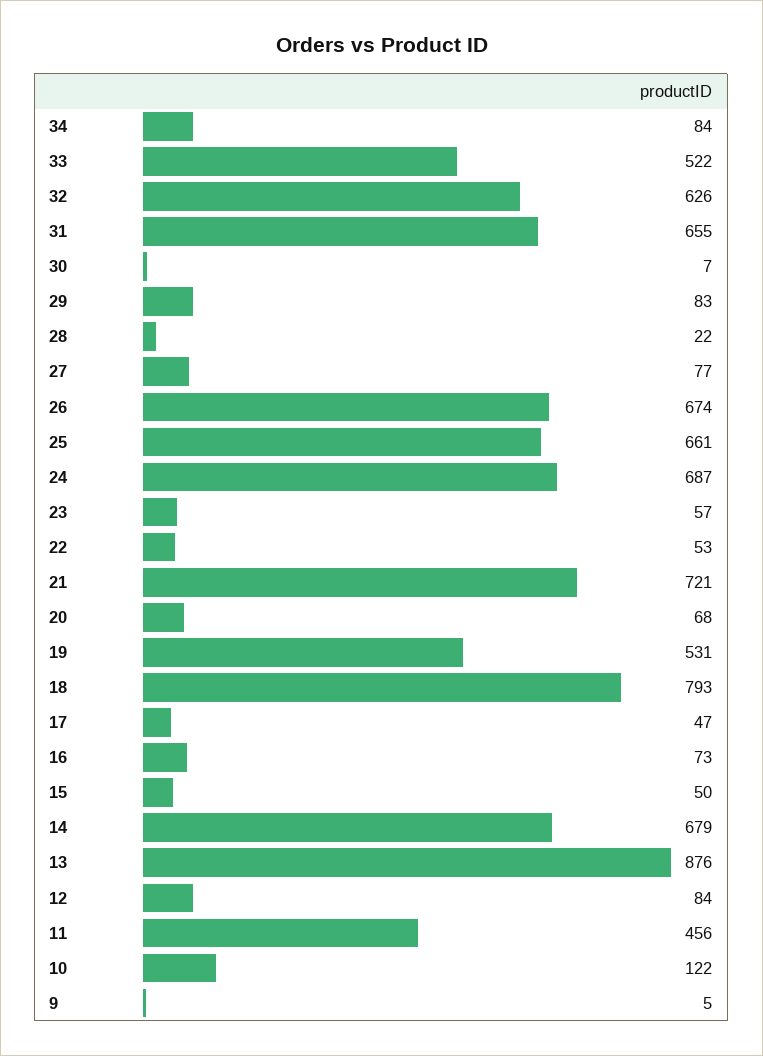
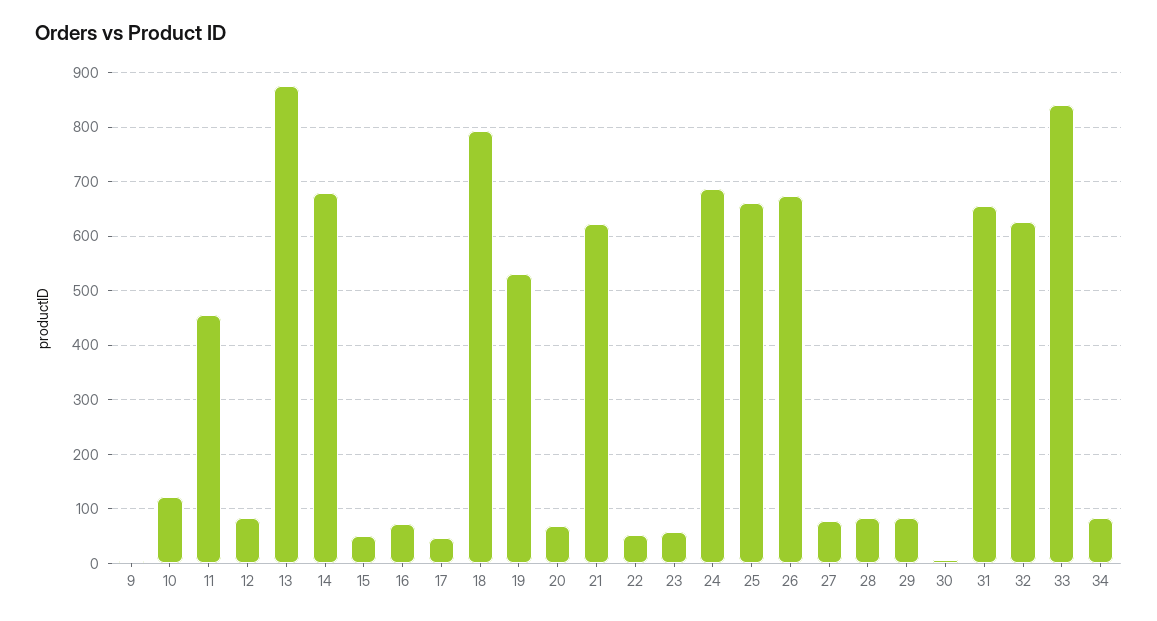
33: 522 -> 840
28: 22 -> 80
21: 721 -> 620

